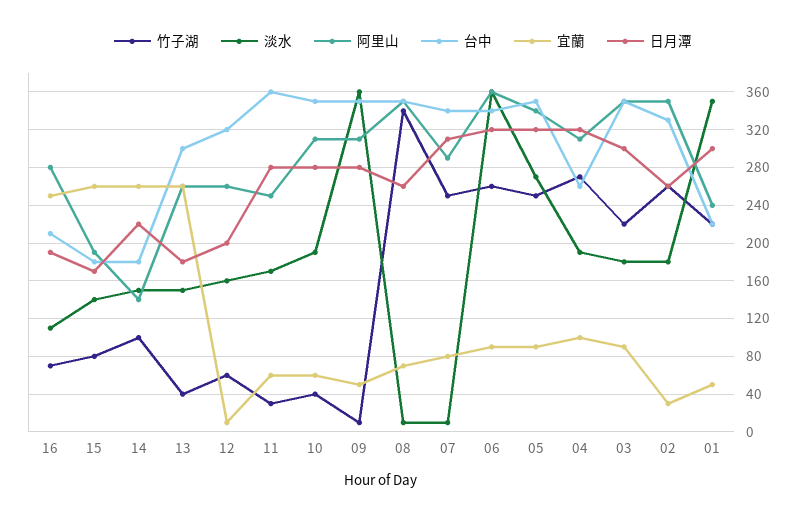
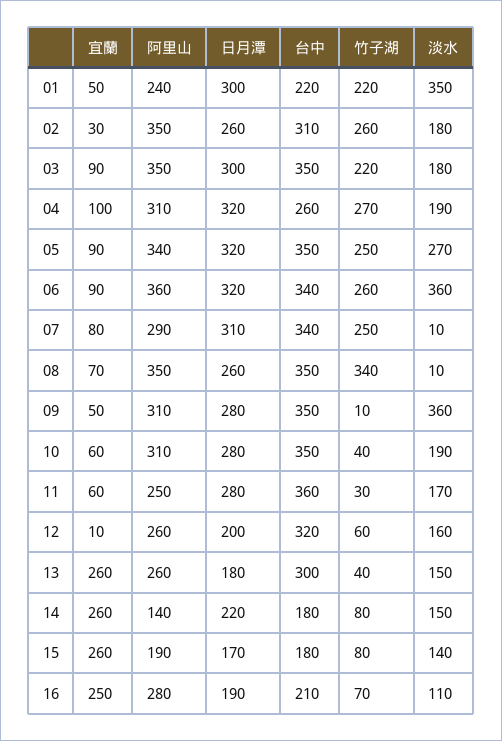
竹子湖, 14: 100 -> 80
台中, 02: 330 -> 310

